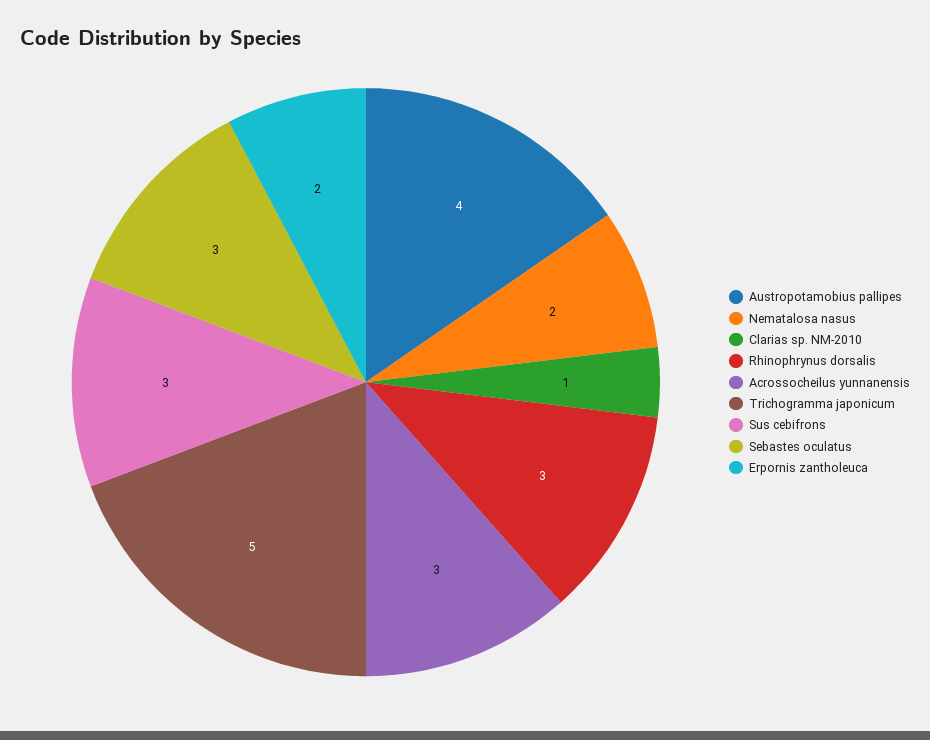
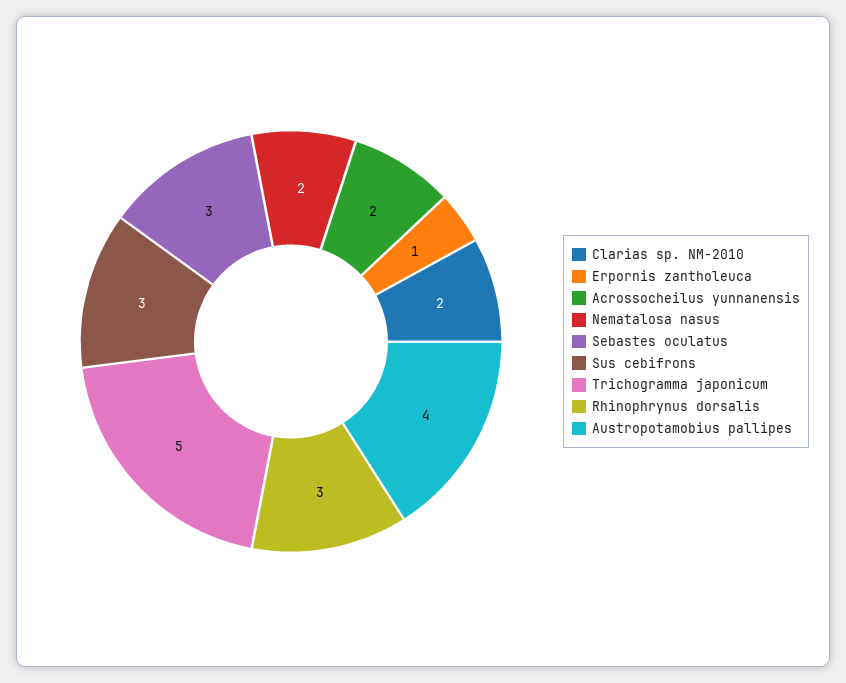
Clarias sp. NM-2010: 1 -> 2
Acrossocheilus yunnanensis: 3 -> 2
Erpornis zantholeuca: 2 -> 1

